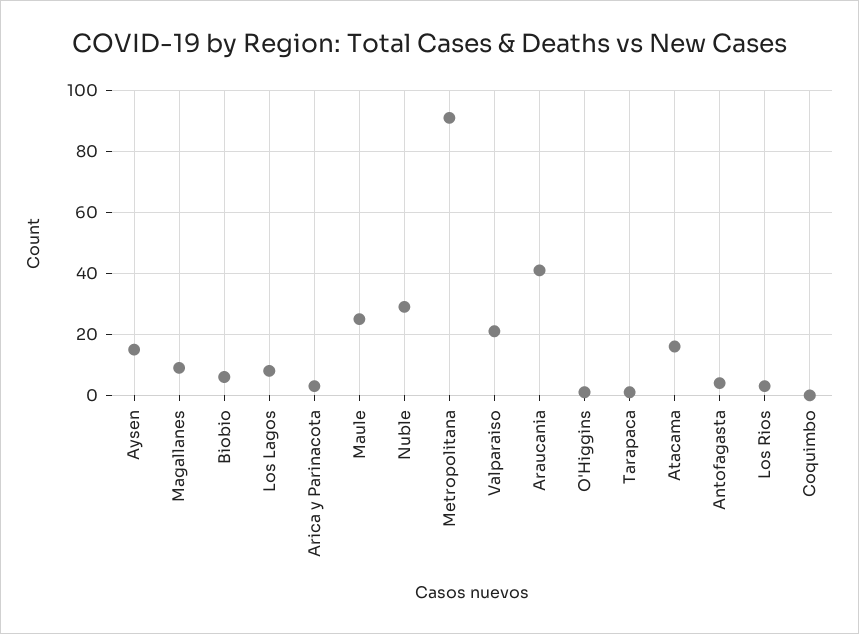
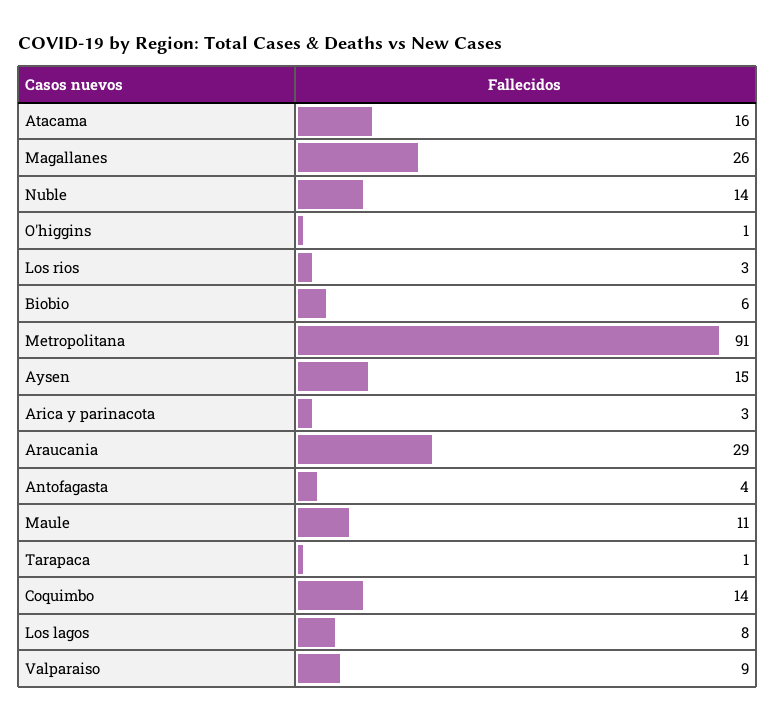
Magallanes: 10 -> 26
Maule: 25 -> 11
Nuble: 30 -> 14
Valparaiso: 20 -> 9
Araucania: 40 -> 29
Coquimbo: 0 -> 14

